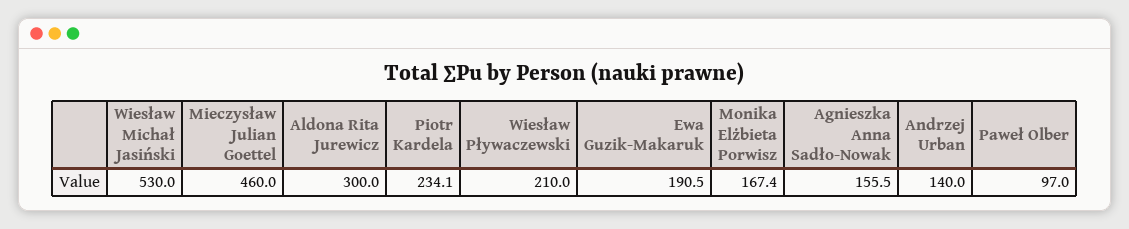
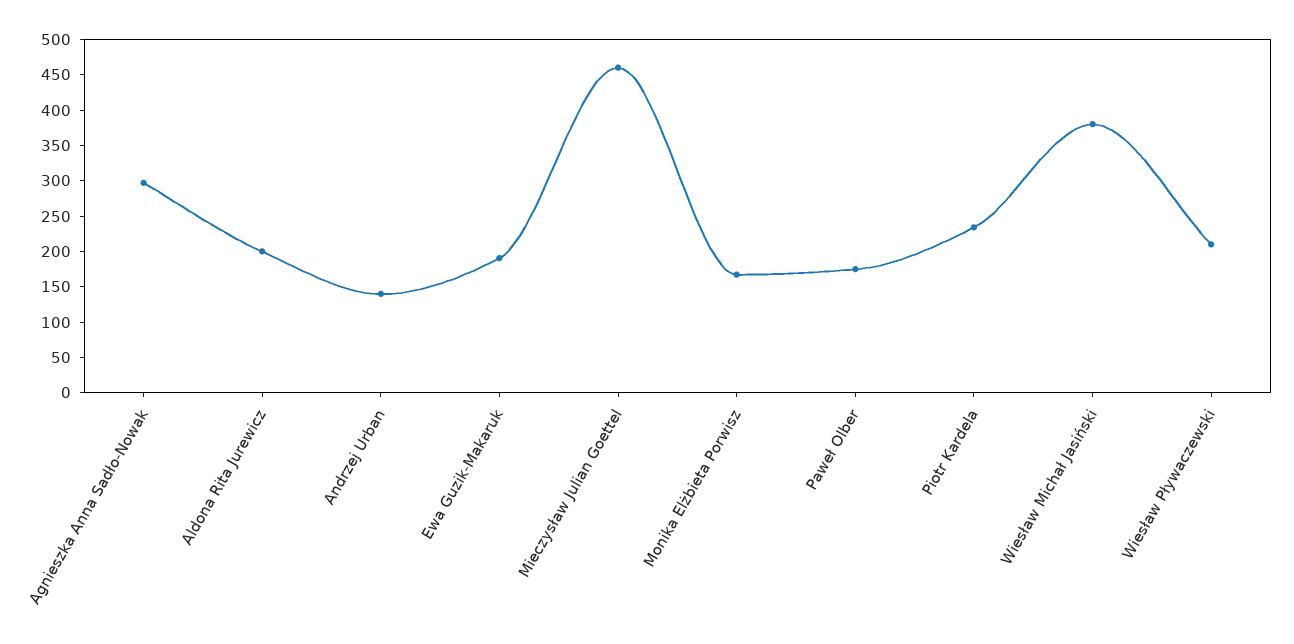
Wiesław Michał Jasiński: 530 -> 375
Aldona Rita Jurewicz: 300 -> 200
Agnieszka Anna Sadło-Nowak: 155.5 -> 300
Paweł Olber: 97 -> 175

